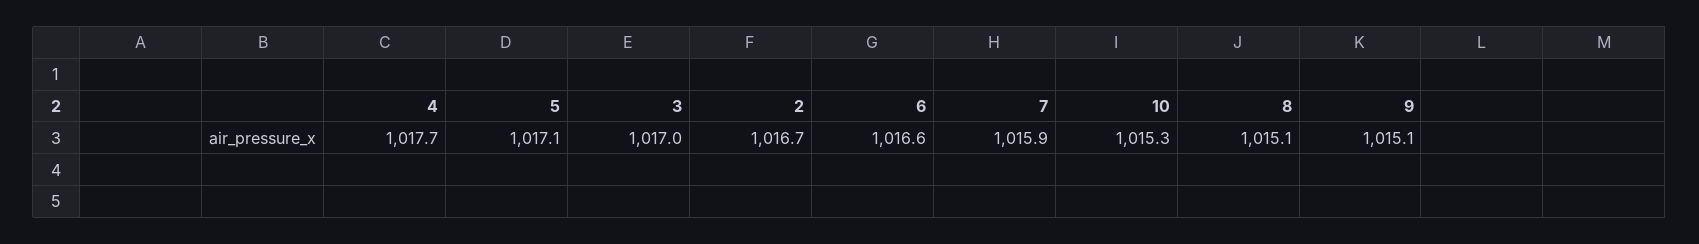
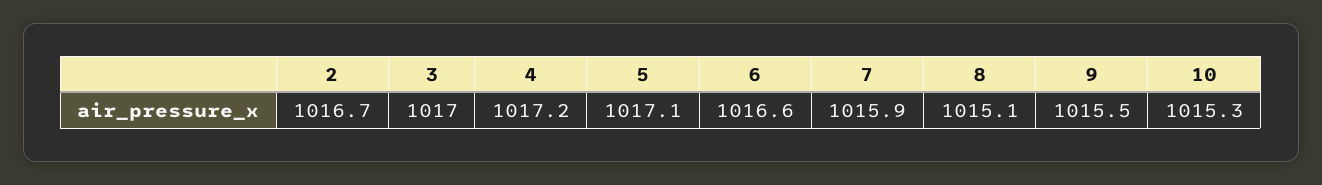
4: 1017.7 -> 1017.2
9: 1015.1 -> 1015.5

